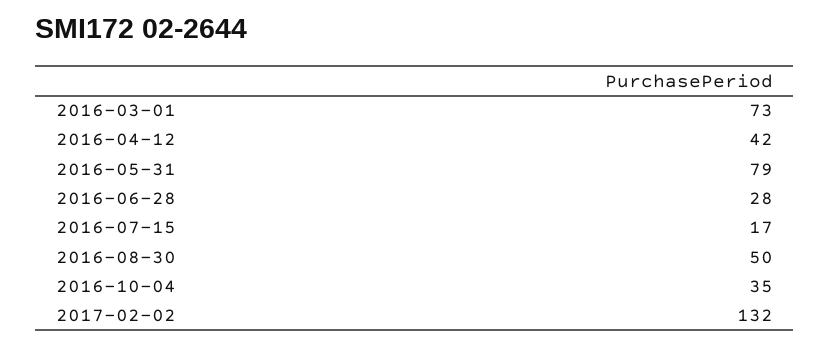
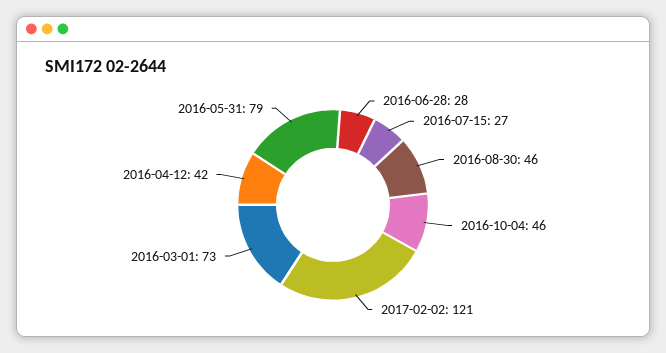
2016-07-15: 17 -> 27
2016-08-30: 50 -> 46
2016-10-04: 35 -> 46
2017-02-02: 132 -> 121

